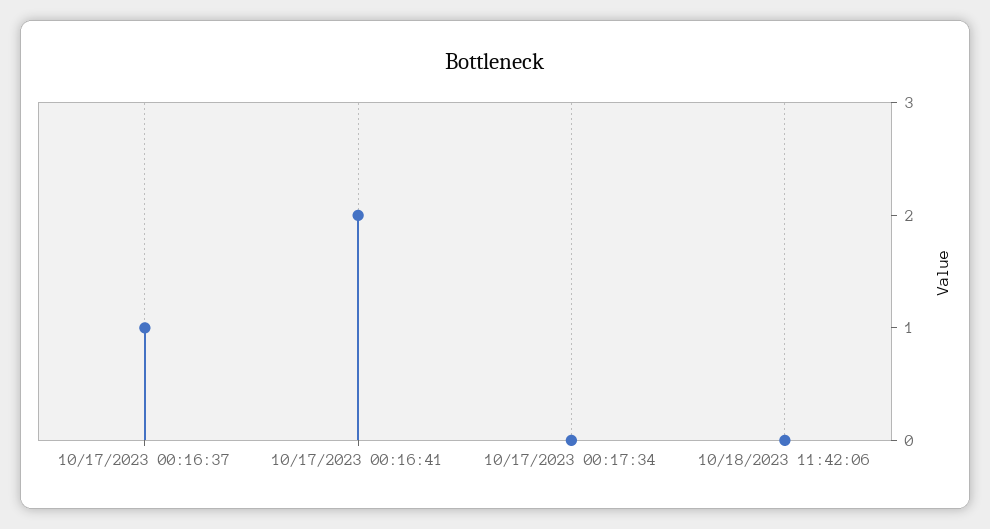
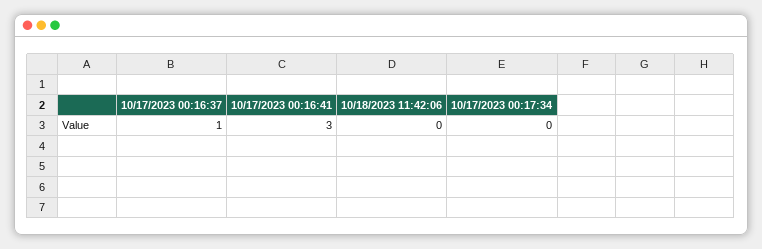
10/17/2023 00:16:41: 2 -> 3

